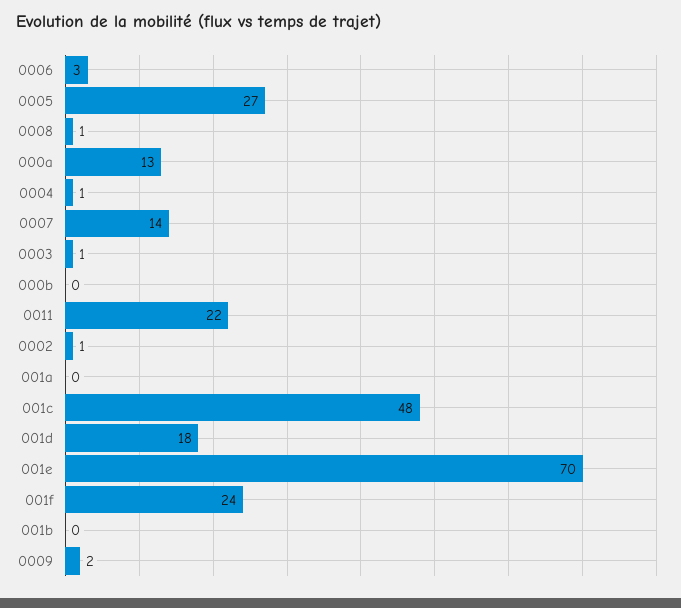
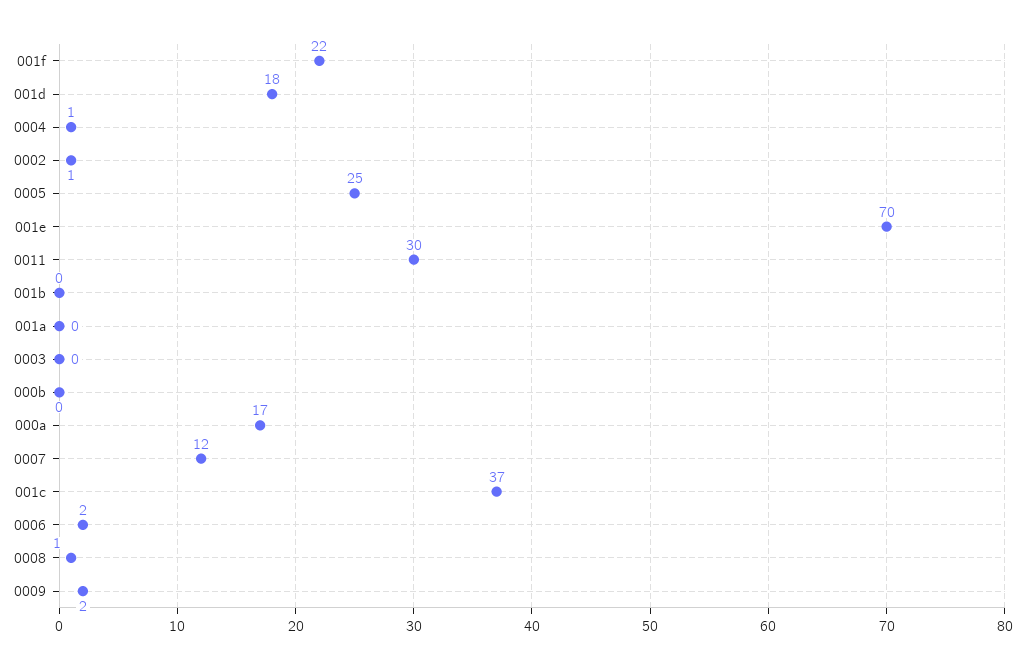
0006: 3 -> 2
0005: 27 -> 25
000a: 13 -> 17
0007: 14 -> 12
0003: 1 -> 0
0011: 22 -> 30
001c: 48 -> 37
001f: 24 -> 22

